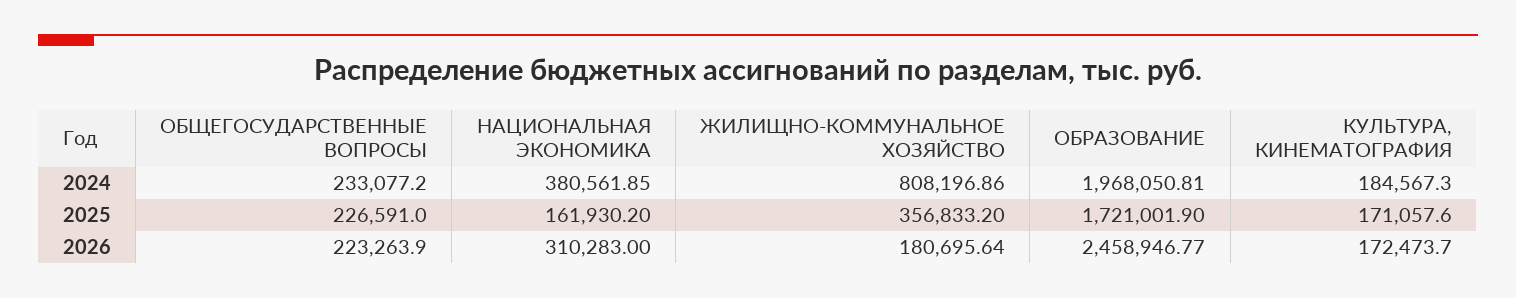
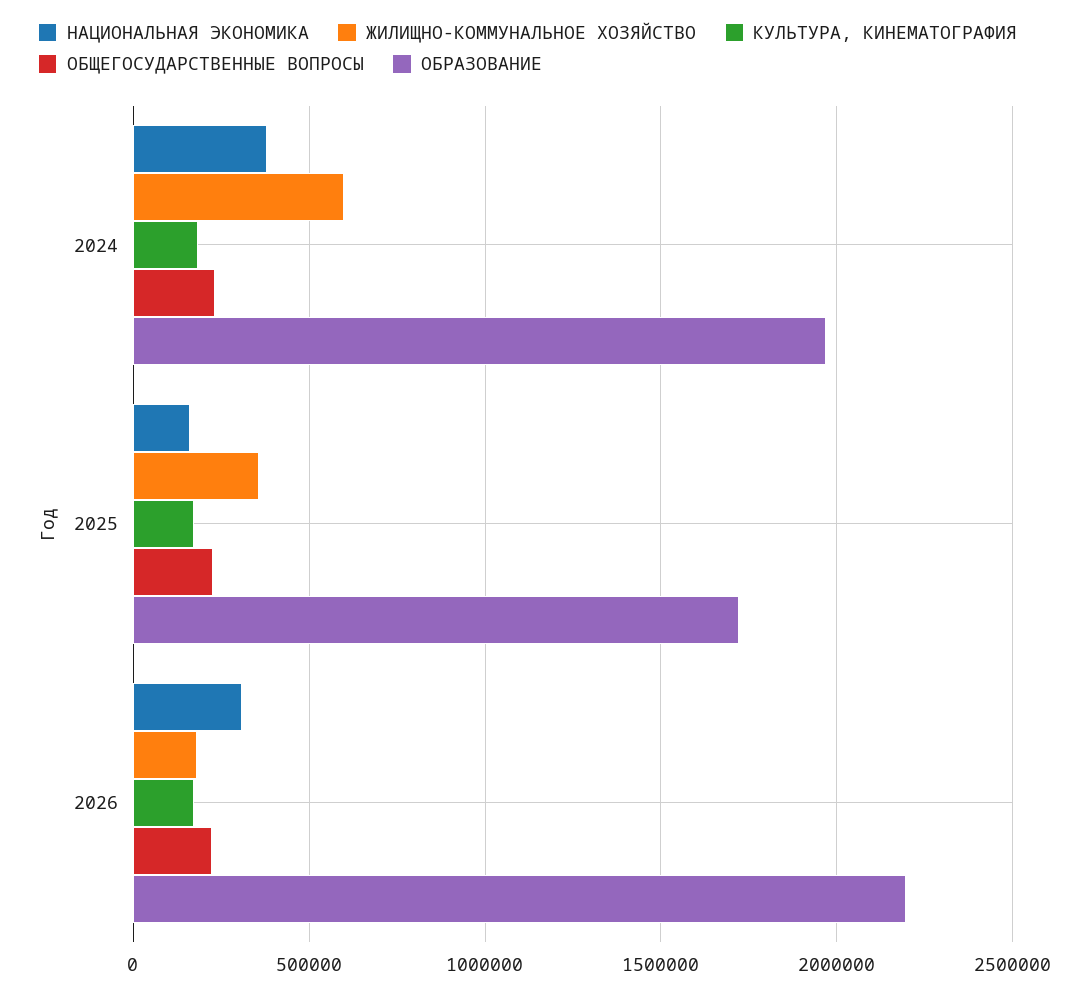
ЖИЛИЩНО-КОММУНАЛЬНОЕ ХОЗЯЙСТВО, 2024: 808196.86 -> 600000
ОБРАЗОВАНИЕ, 2026: 2458946.77 -> 2200000

